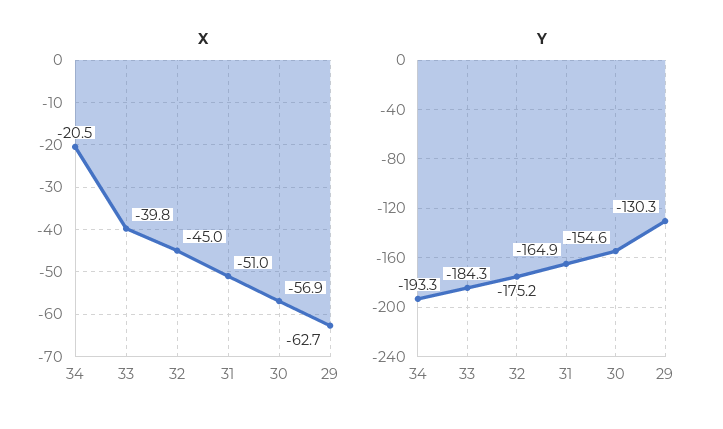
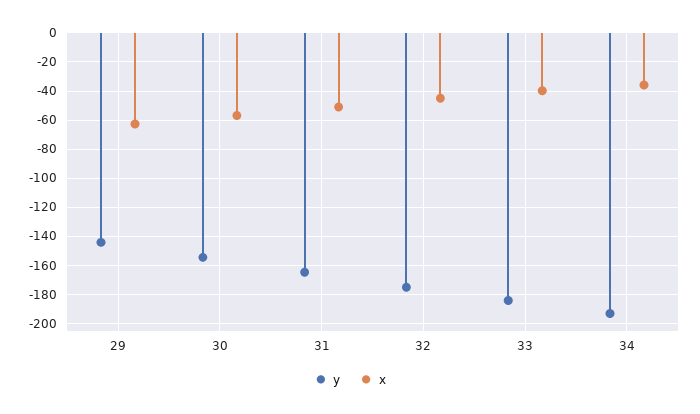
X, 34: -20.5 -> -35
Y, 29: -130.3 -> -145

